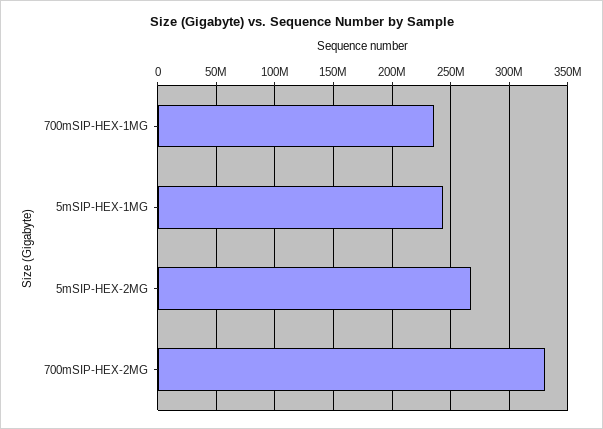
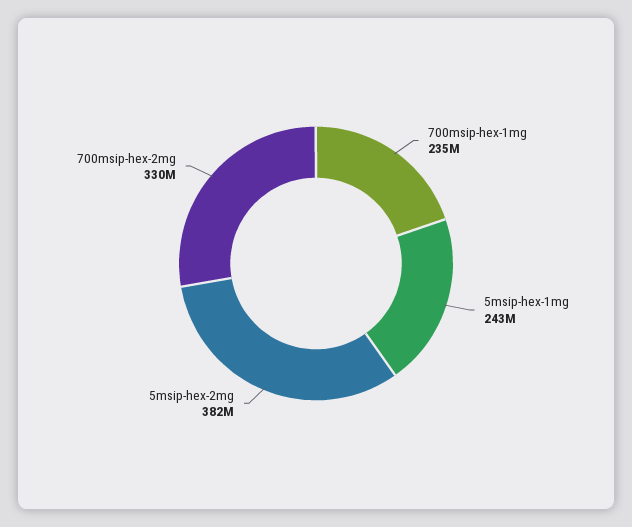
5mSIP-HEX-2MG: 270000000 -> 382000000

